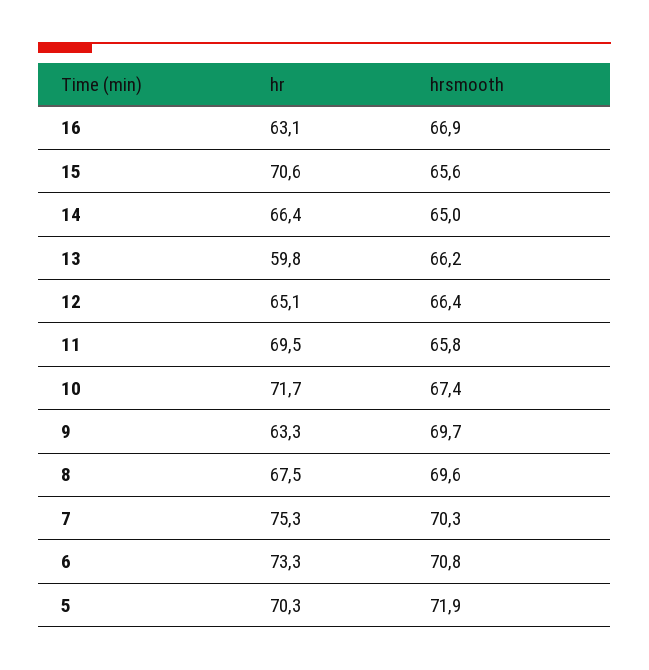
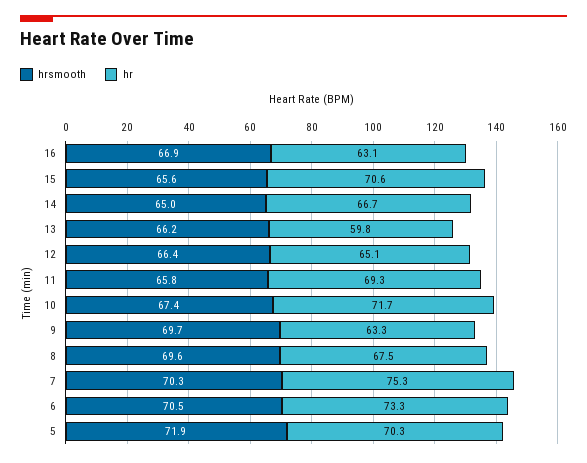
hr, 14: 66.4 -> 66.7
hr, 11: 69.5 -> 69.3
hrsmooth, 6: 70.8 -> 70.5

